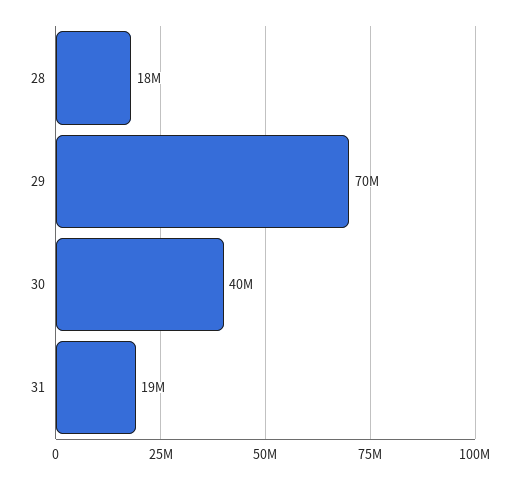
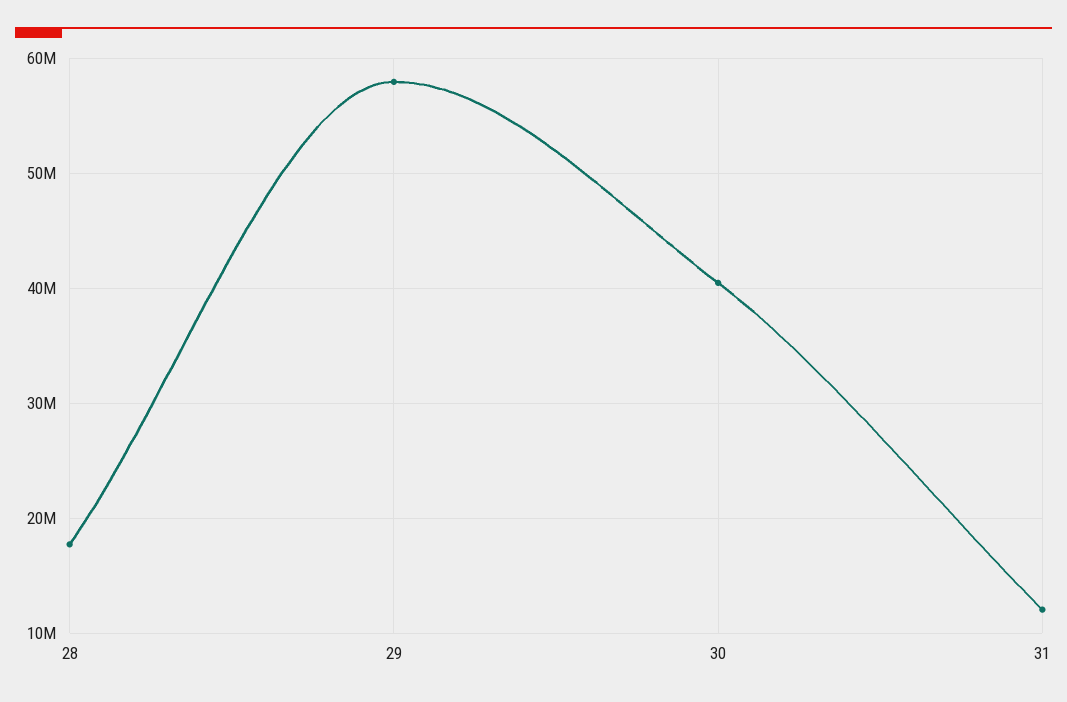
29: 70000000 -> 58000000
31: 19000000 -> 12000000

